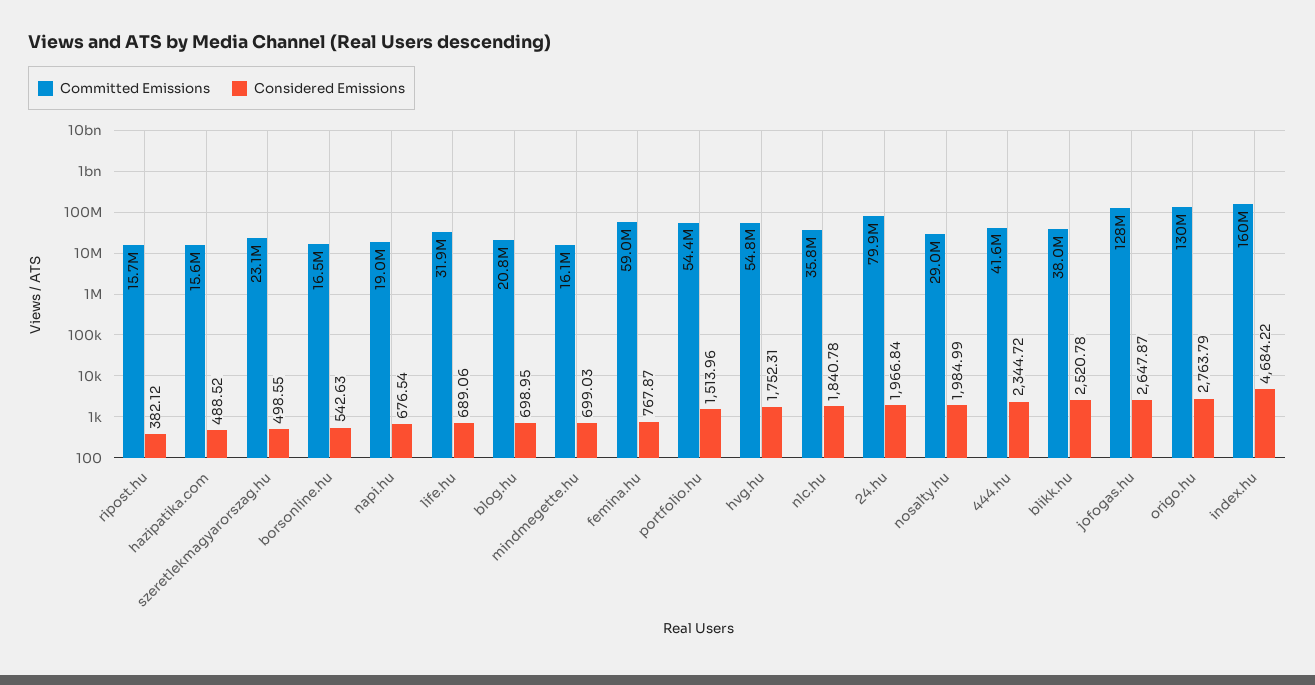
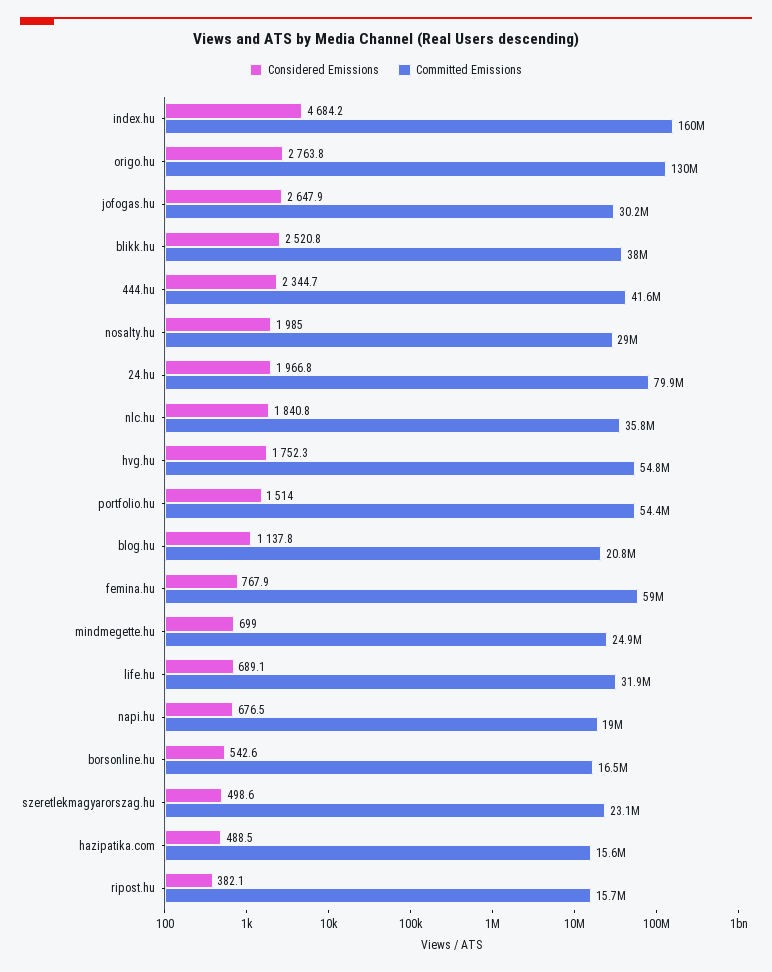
Considered Emissions, blog.hu: 698.95 -> 1137.8
Committed Emissions, mindmegette.hu: 16100000 -> 24900000
Committed Emissions, jofogas.hu: 128000000 -> 30200000

